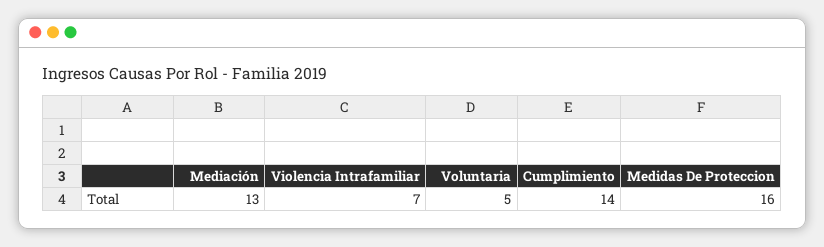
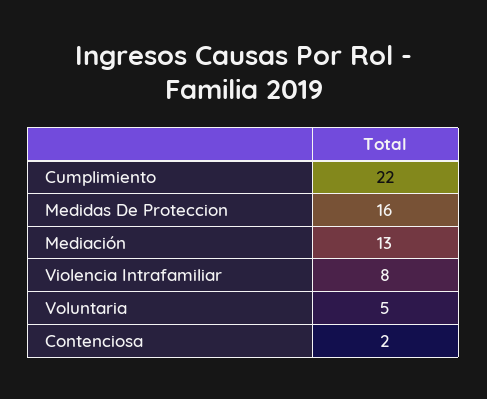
Violencia Intrafamiliar: 7 -> 8
Cumplimiento: 14 -> 22
Contenciosa: none -> 2

